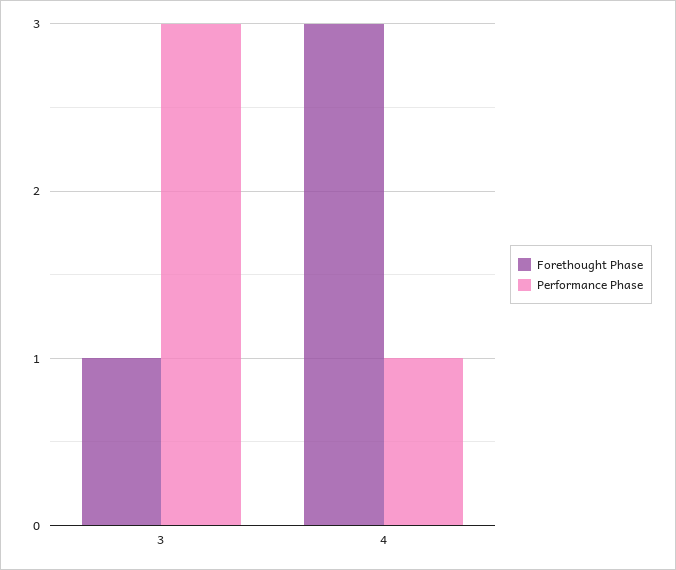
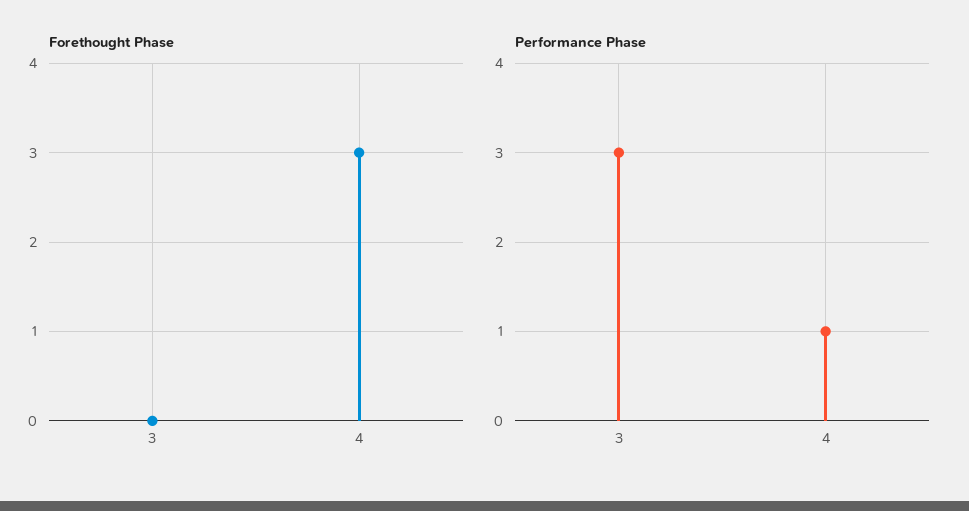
Forethought Phase, 3: 1 -> 0

